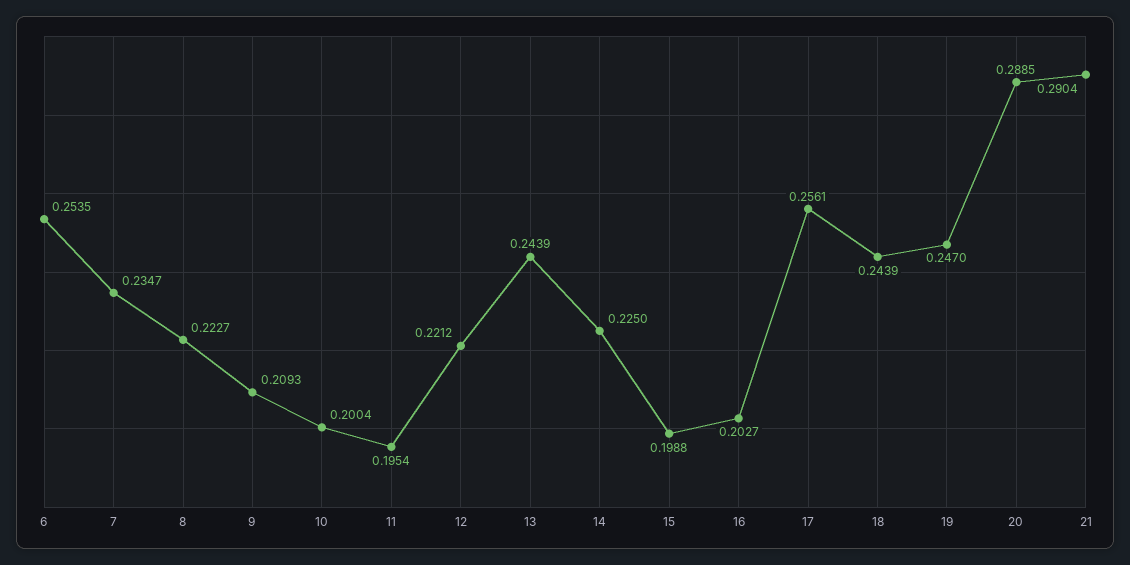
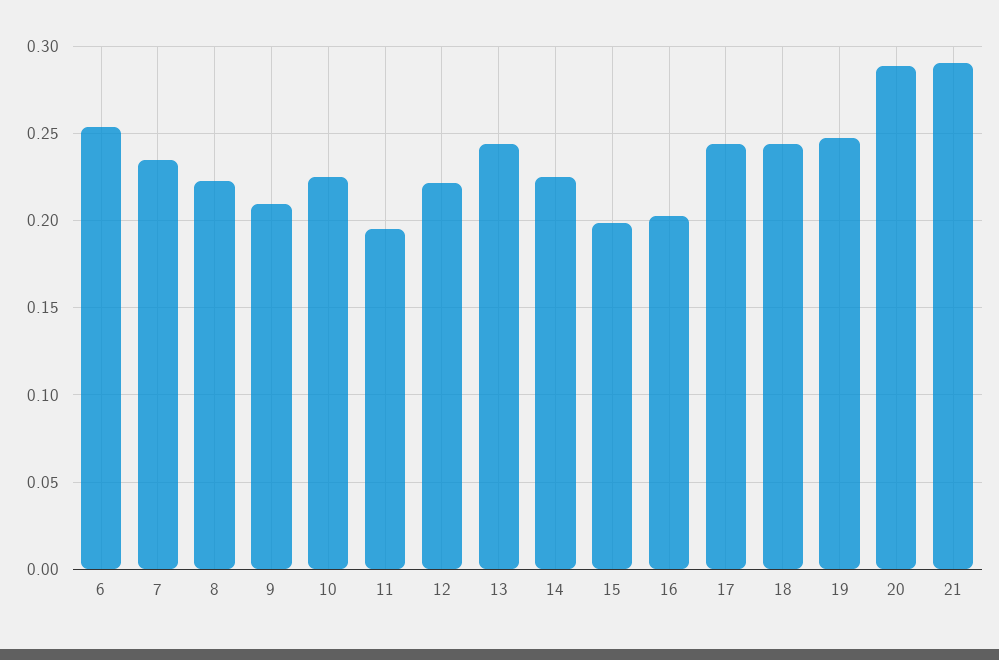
10: 0.2004 -> 0.225
17: 0.2561 -> 0.245

